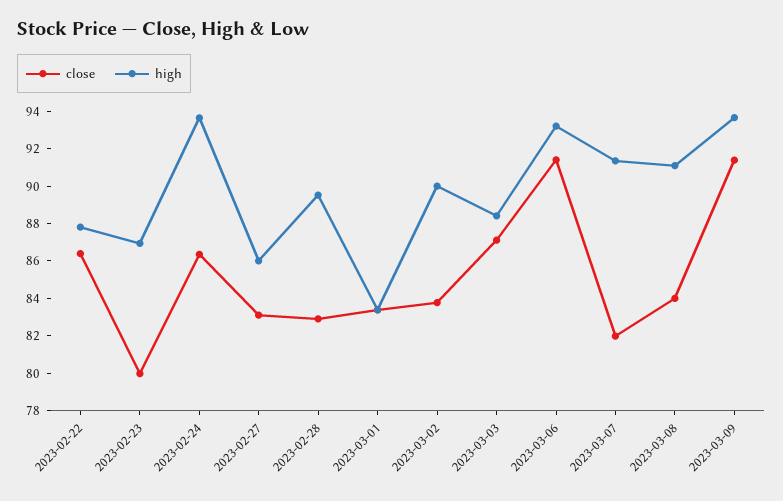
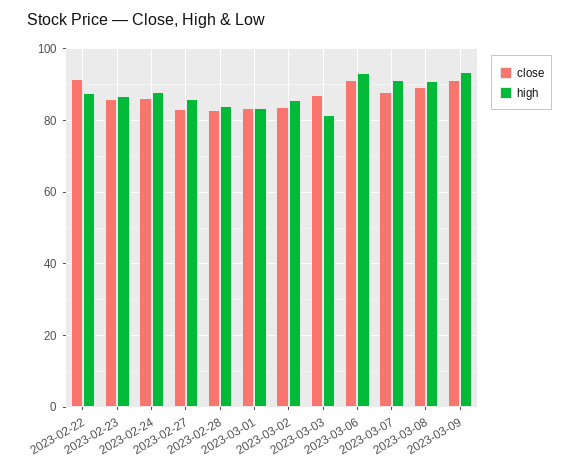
close, 2023-02-22: 86.5 -> 92
close, 2023-02-23: 80 -> 86
high, 2023-02-24: 93.5 -> 88
high, 2023-02-28: 89.5 -> 84
high, 2023-03-02: 90 -> 86
high, 2023-03-03: 88.5 -> 82
close, 2023-03-07: 82 -> 88
close, 2023-03-08: 84 -> 90

